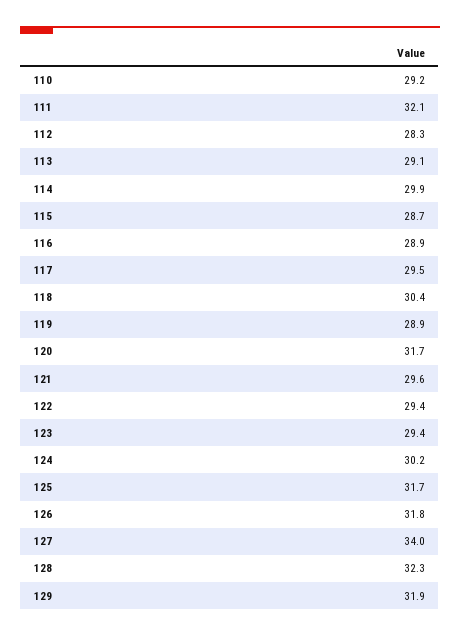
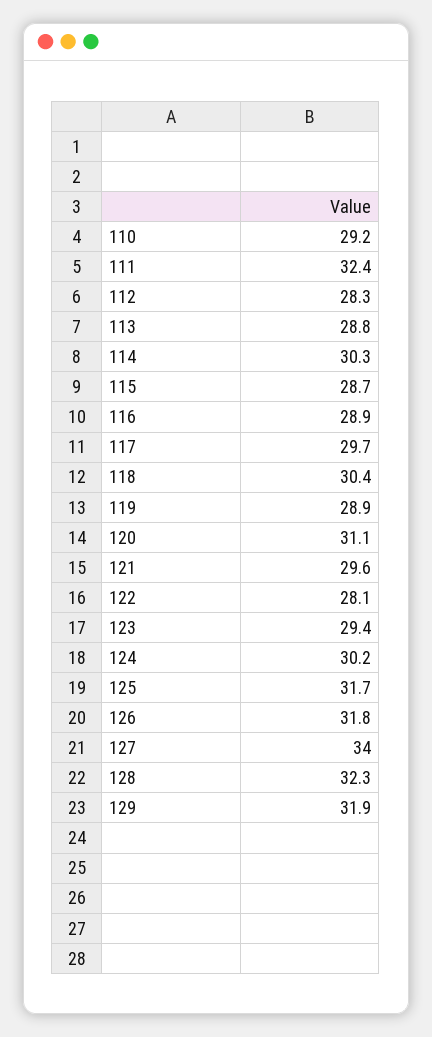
111: 32.1 -> 32.4
113: 29.1 -> 28.8
114: 29.9 -> 30.3
117: 29.5 -> 29.7
120: 31.7 -> 31.1
122: 29.4 -> 28.1

